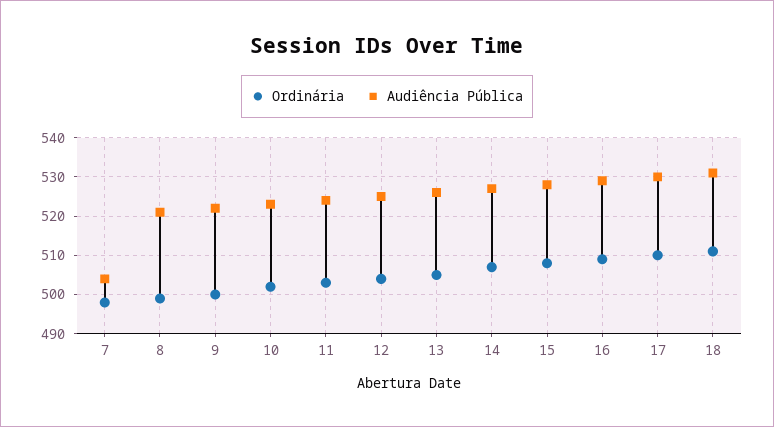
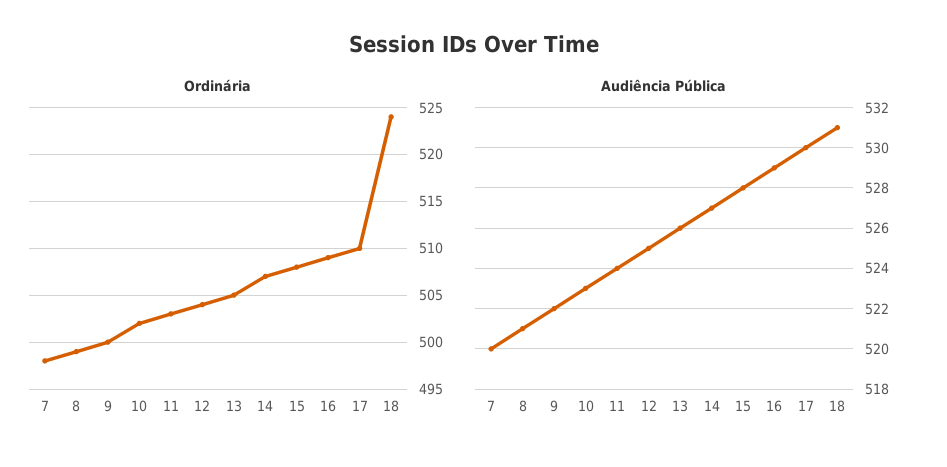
Audiência Pública, 7: 505 -> 520
Ordinária, 18: 510 -> 524

